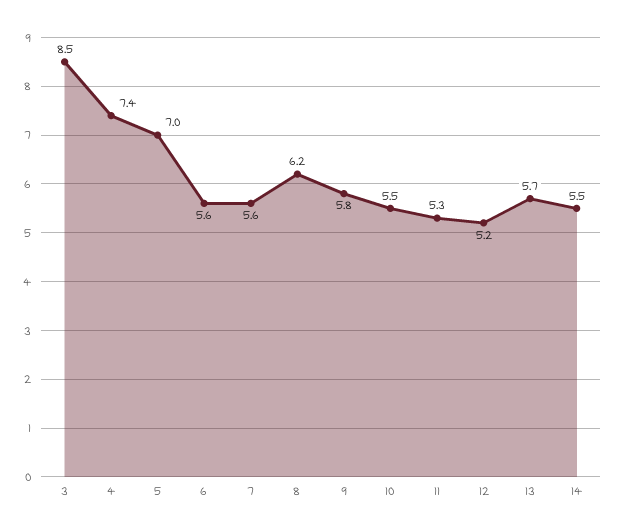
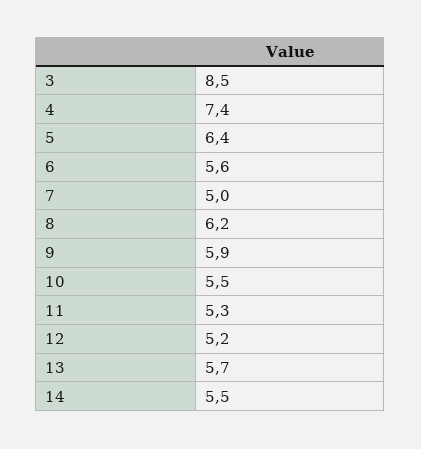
5: 7 -> 6.4
7: 5.6 -> 5
9: 5.8 -> 5.9

